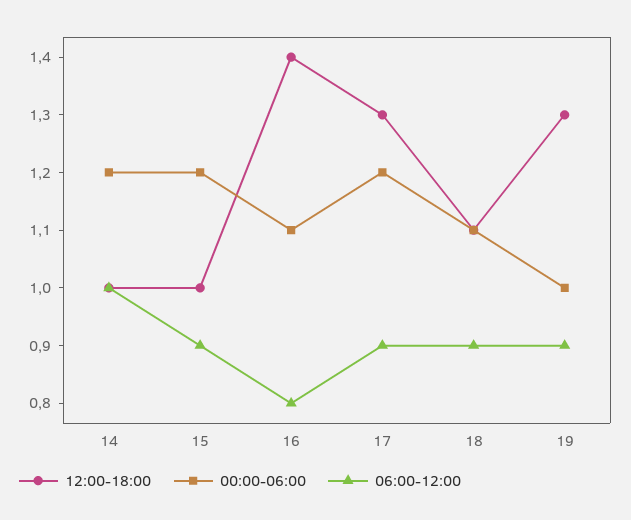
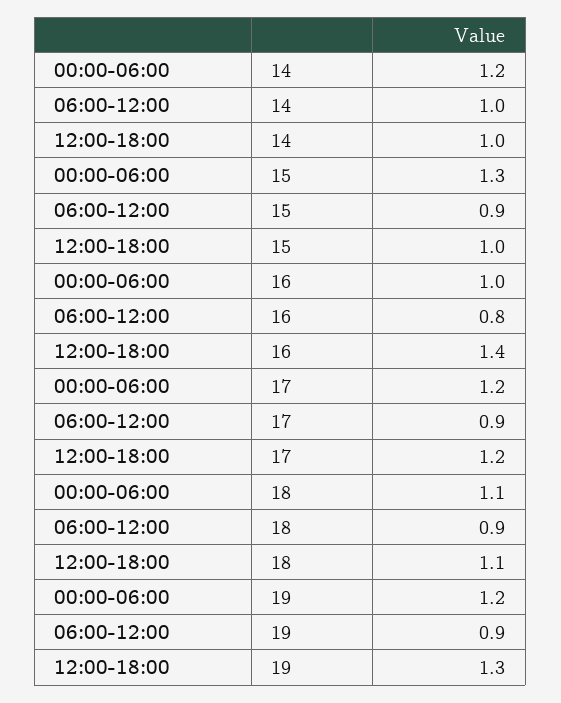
00:00-06:00, 15: 1.2 -> 1.3
00:00-06:00, 16: 1.1 -> 1
12:00-18:00, 17: 1.3 -> 1.2
00:00-06:00, 19: 1 -> 1.2

